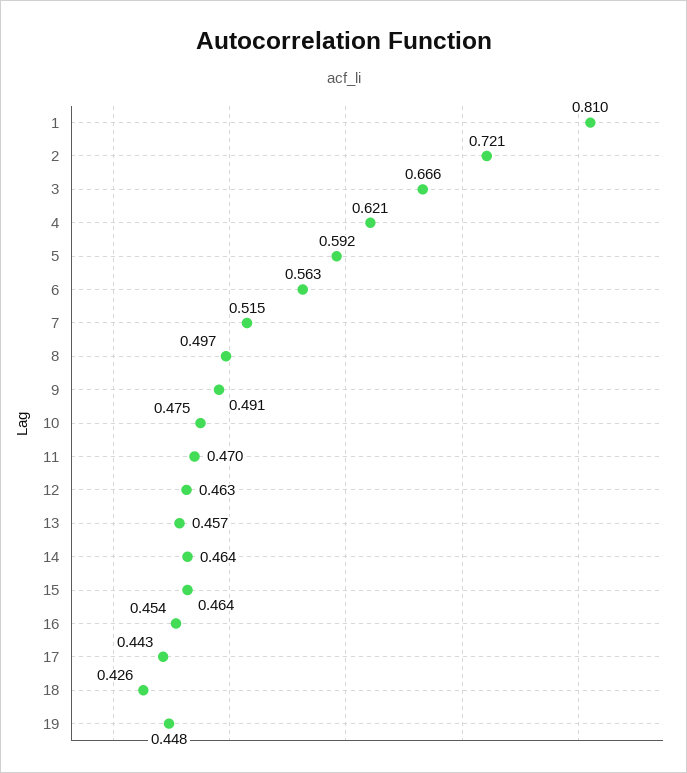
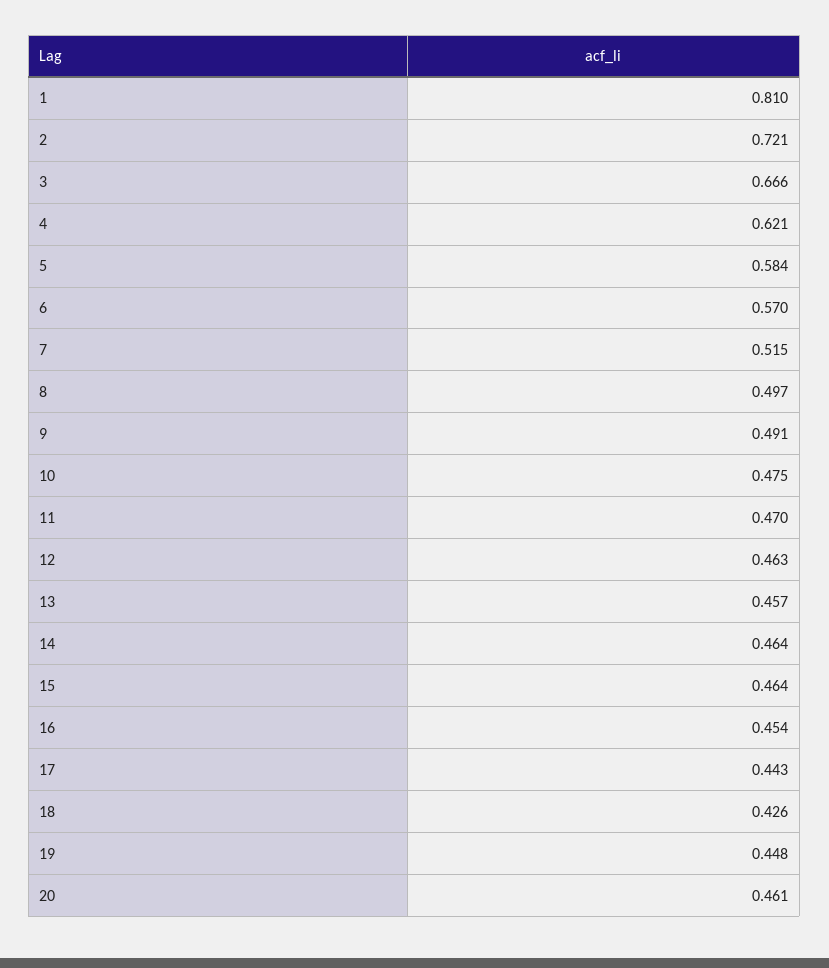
5: 0.592 -> 0.584
6: 0.563 -> 0.57
20: none -> 0.461

